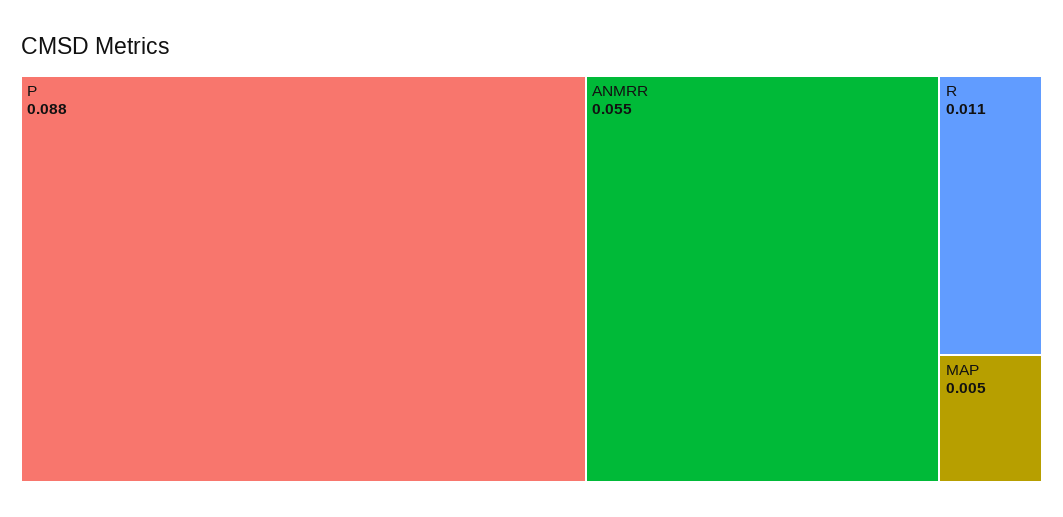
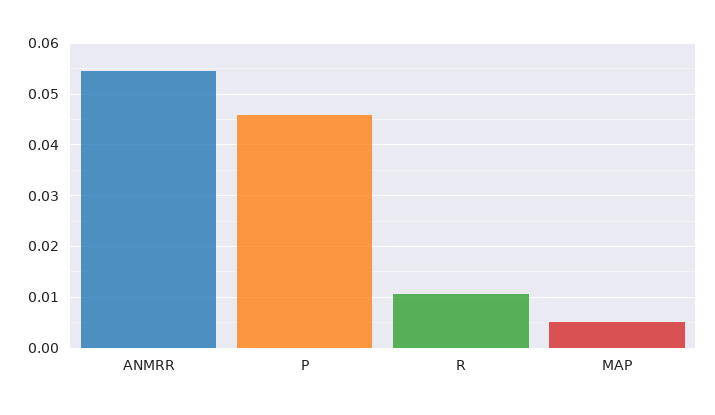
P: 0.088 -> 0.046

